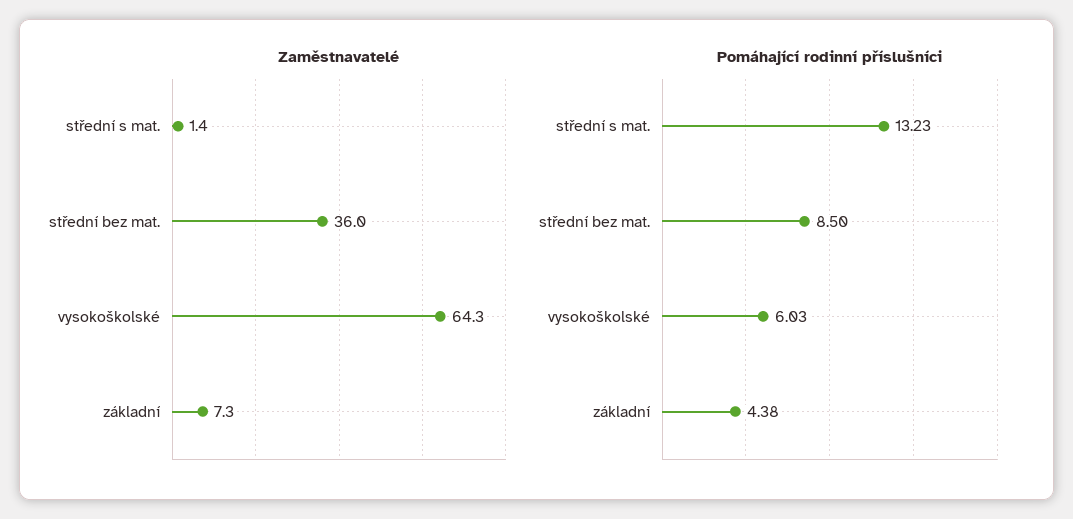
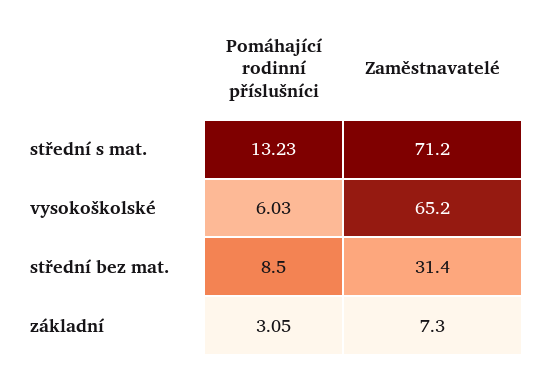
Zaměstnavatelé, střední s mat.: 1.4 -> 71.2
Zaměstnavatelé, střední bez mat.: 36 -> 31.4
Zaměstnavatelé, vysokoškolské: 64.3 -> 65.2
Pomáhající rodinní příslušníci, základní: 4.38 -> 3.05

